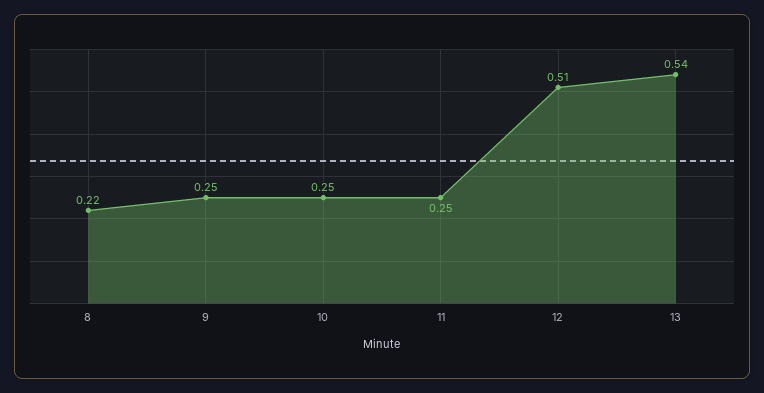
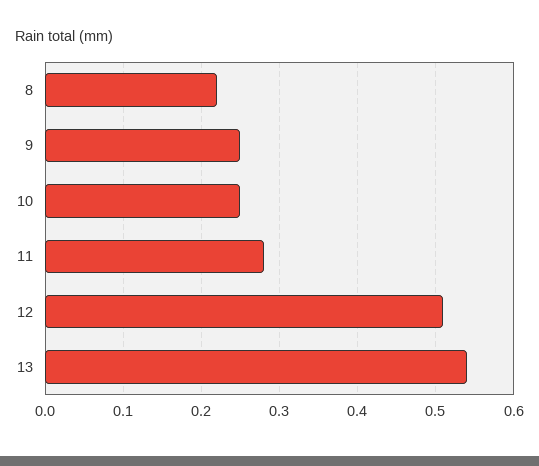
11: 0.25 -> 0.28

